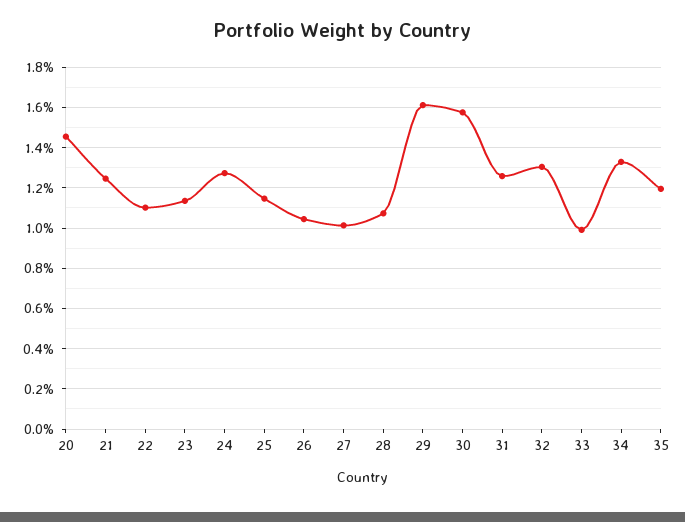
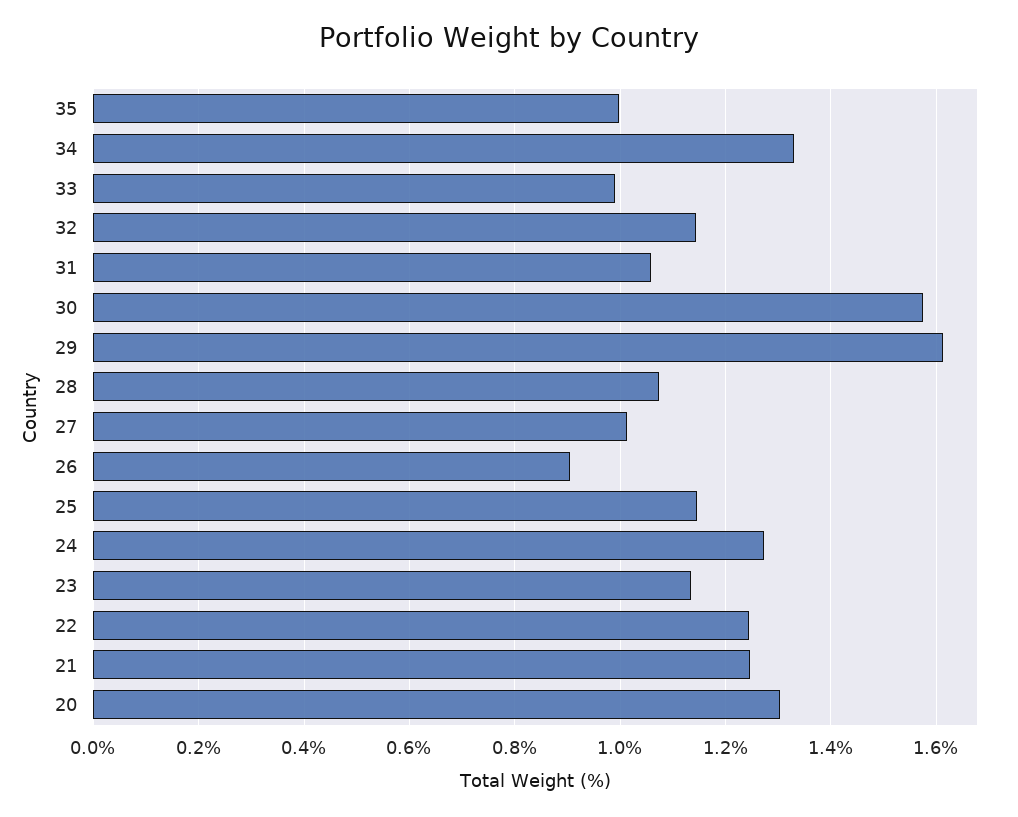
20: 1.45 -> 1.3
22: 1.1 -> 1.24
26: 1.05 -> 0.9
31: 1.25 -> 1.06
32: 1.3 -> 1.14
35: 1.2 -> 1

